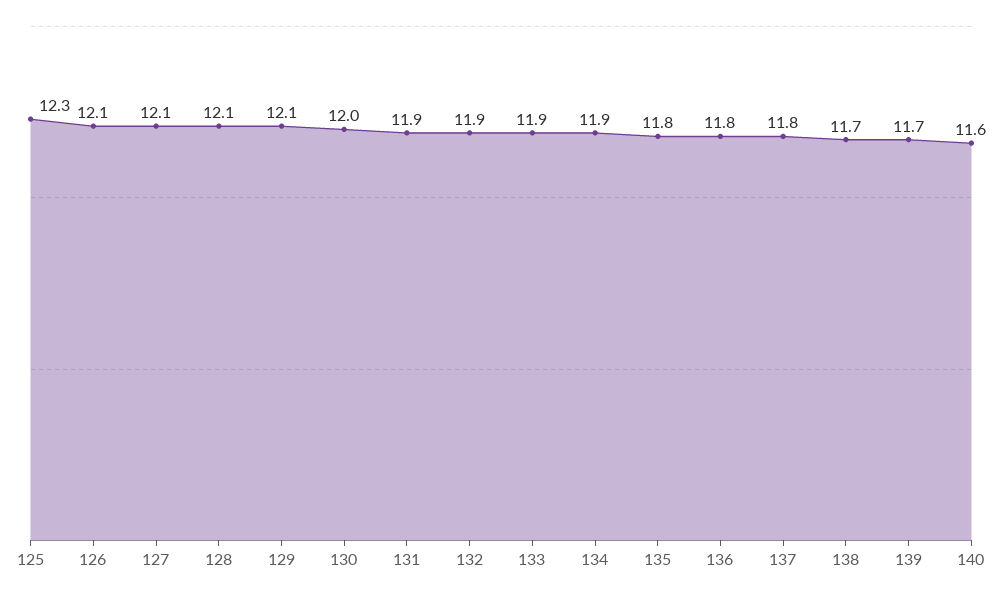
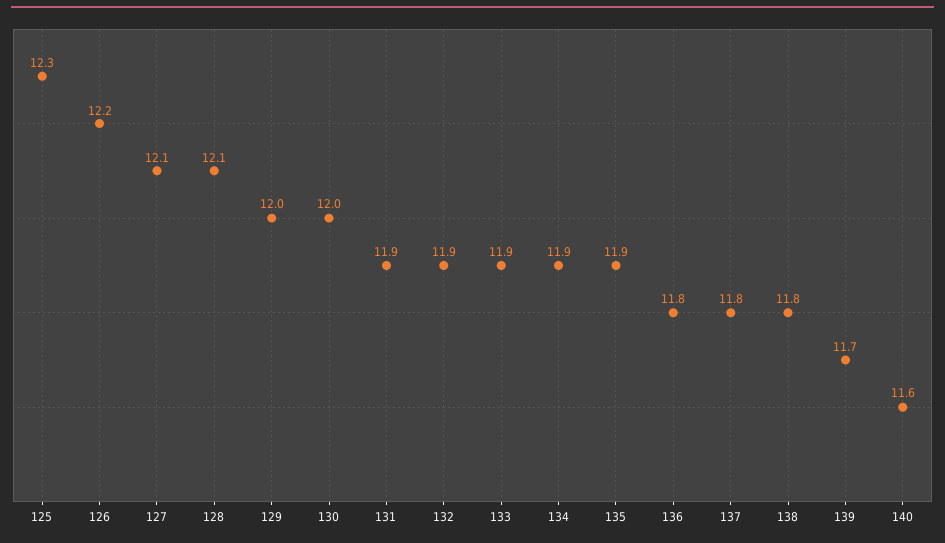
126: 12.1 -> 12.2
129: 12.1 -> 12
135: 11.8 -> 11.9
138: 11.7 -> 11.8

